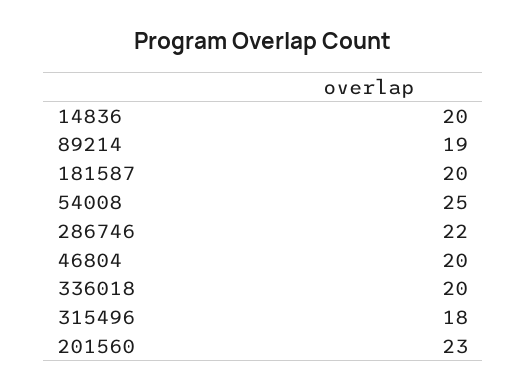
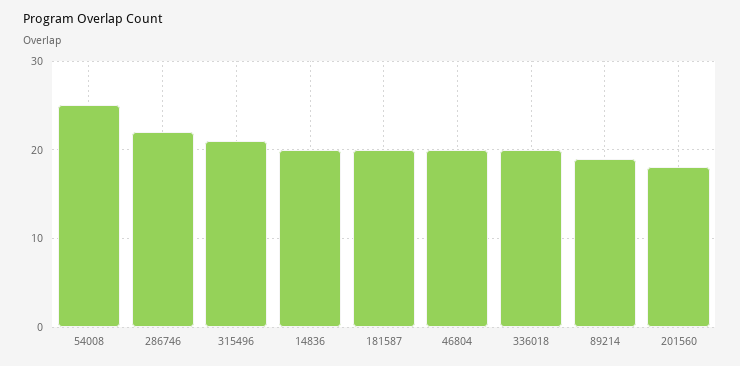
315496: 18 -> 21
201560: 23 -> 18

